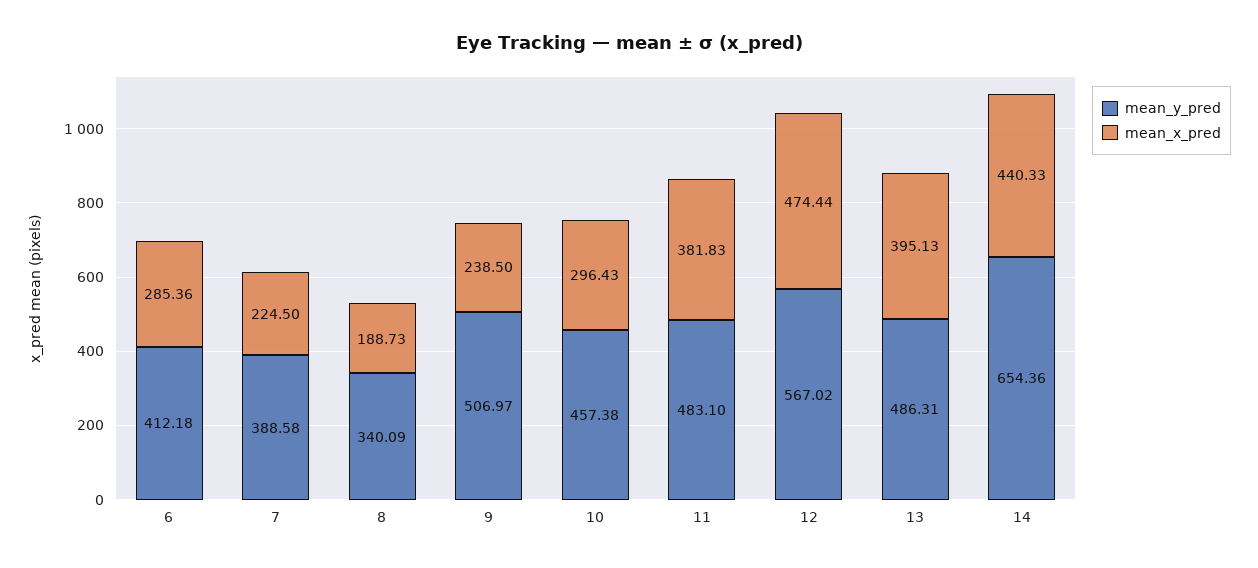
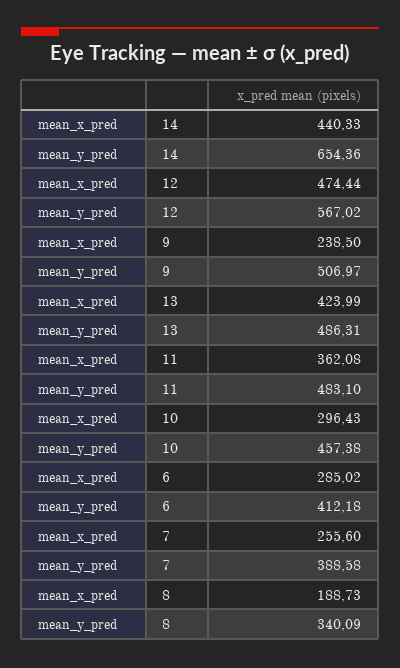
mean_x_pred, 6: 285.36 -> 285.02
mean_x_pred, 7: 224.5 -> 255.6
mean_x_pred, 11: 381.83 -> 362.08
mean_x_pred, 13: 395.13 -> 423.99

